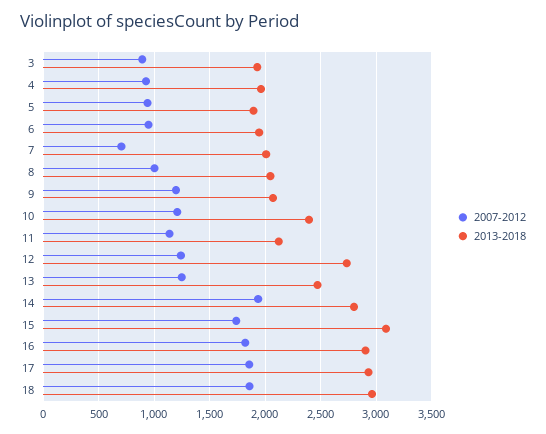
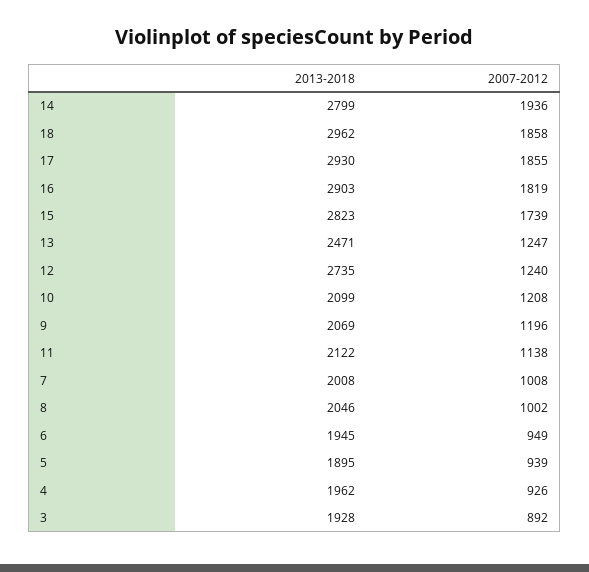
2007-2012, 7: 700 -> 1008
2013-2018, 10: 2400 -> 2099
2013-2018, 15: 3100 -> 2823

